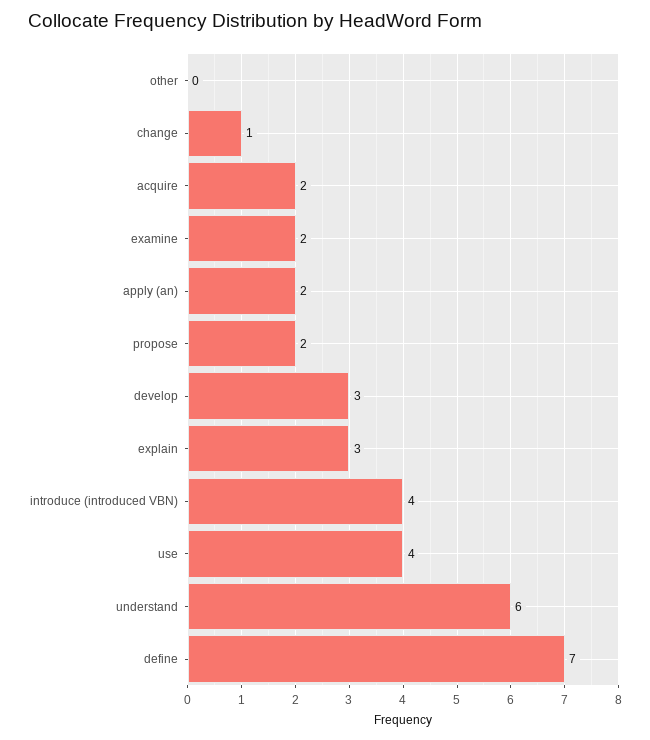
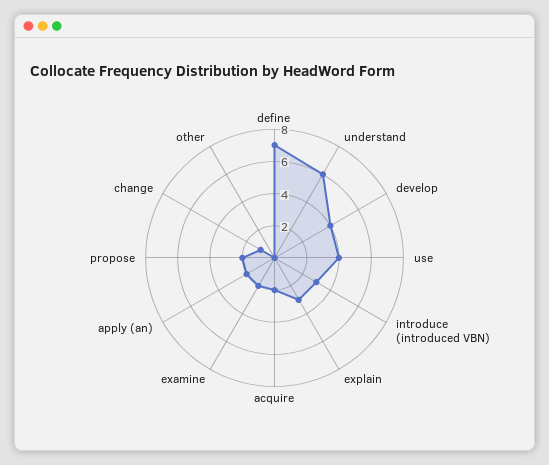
develop: 3 -> 4
introduce (introduced VBN): 4 -> 3

